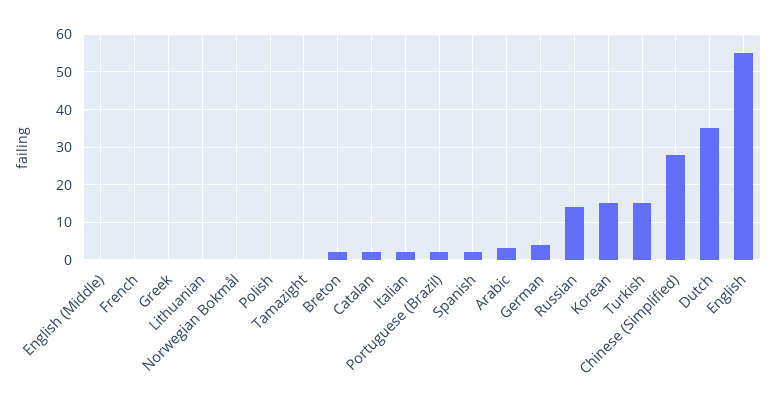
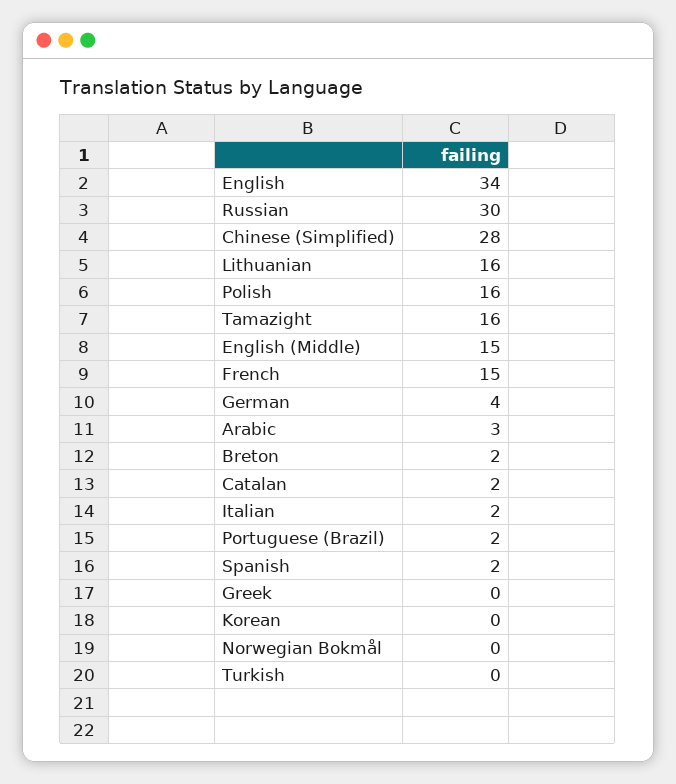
English (Middle): 0 -> 15
French: 0 -> 15
Lithuanian: 0 -> 16
Polish: 0 -> 16
Tamazight: 0 -> 16
Russian: 15 -> 30
Korean: 15 -> 0
Turkish: 15 -> 0
Dutch: 35 -> none
English: 55 -> 34

